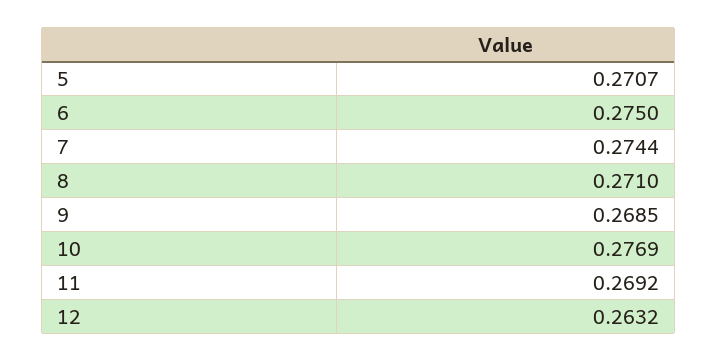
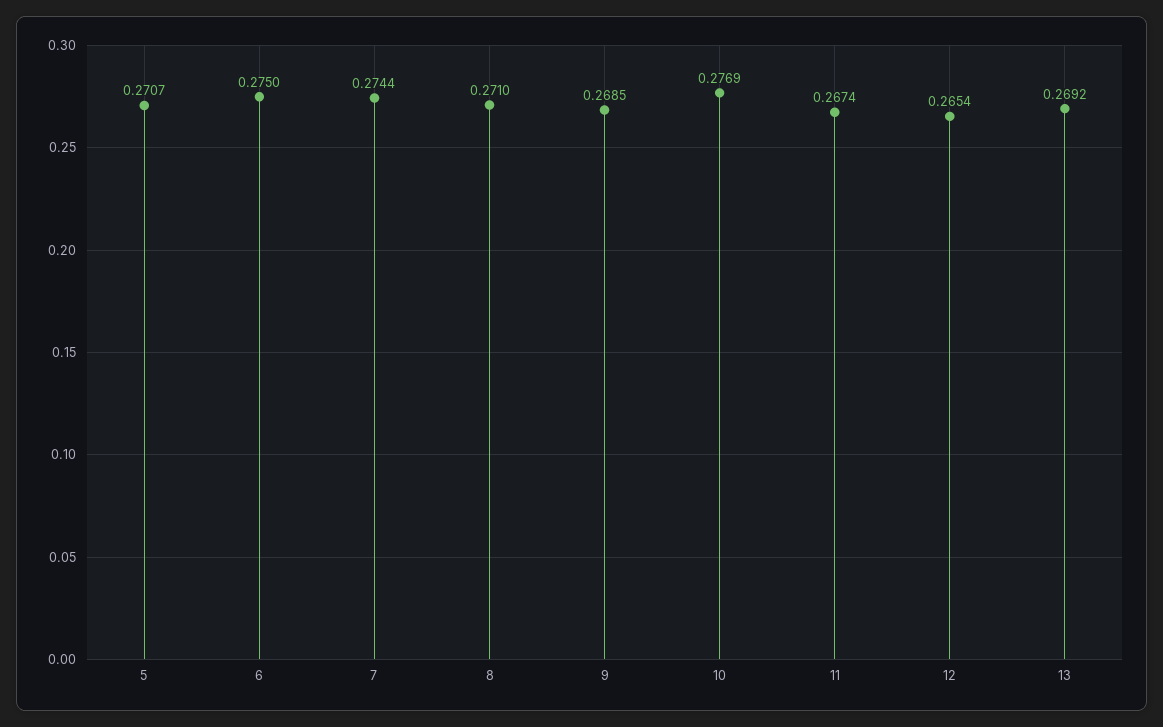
11: 0.2692 -> 0.2674
12: 0.2632 -> 0.2654
13: none -> 0.2692

